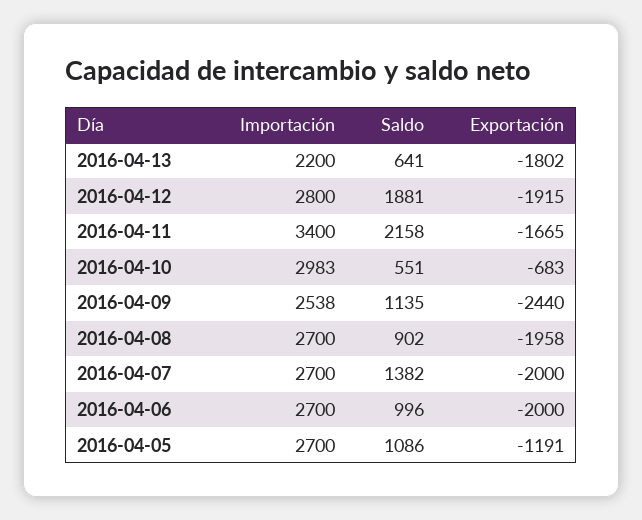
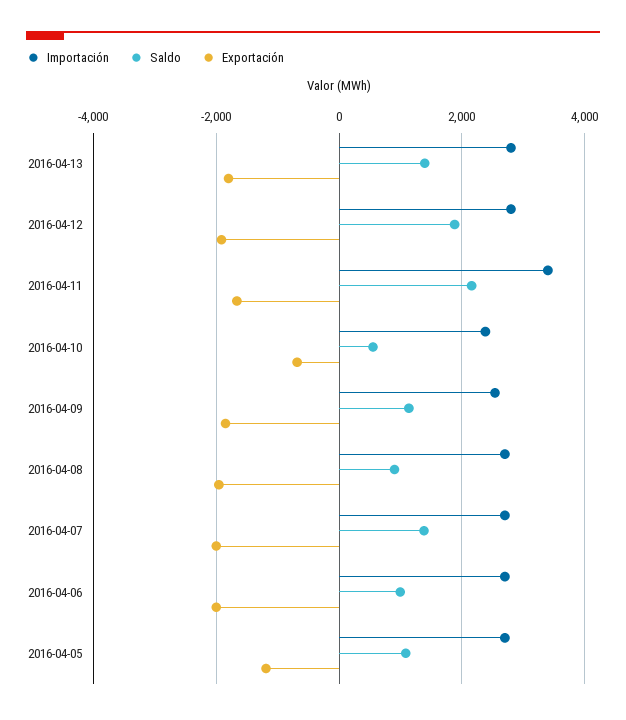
Importación, 2016-04-13: 2200 -> 2800
Saldo, 2016-04-13: 641 -> 1400
Importación, 2016-04-10: 2983 -> 2400
Exportación, 2016-04-09: -2440 -> -1800

